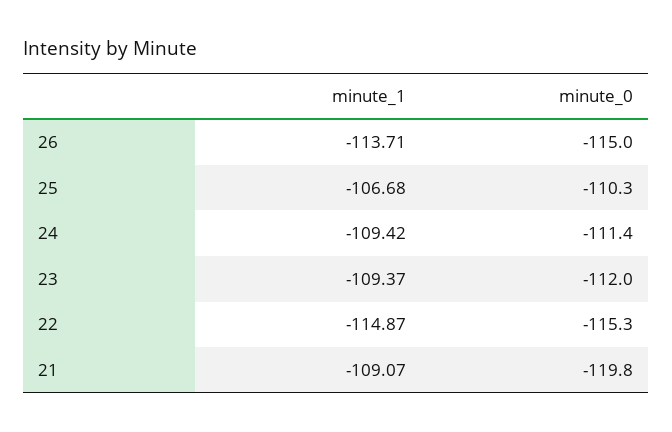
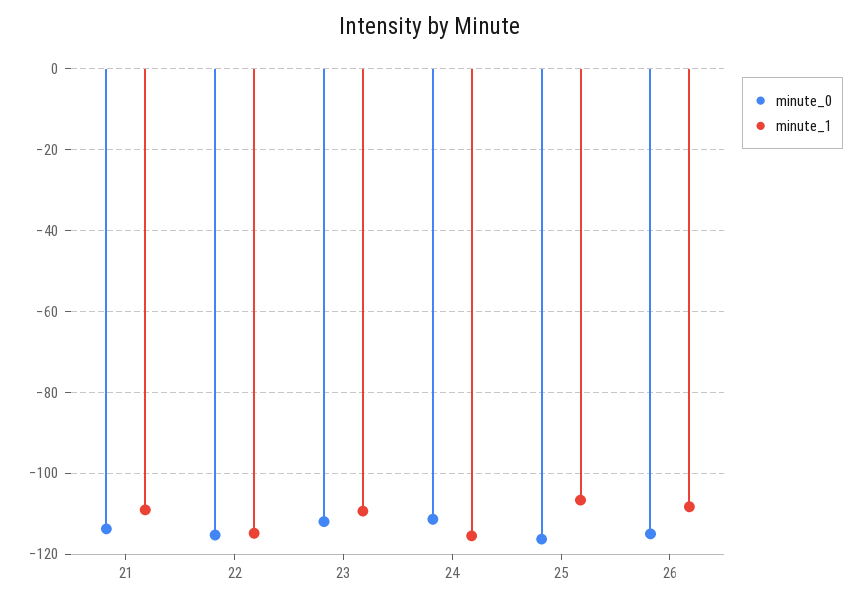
minute_1, 26: -113.71 -> -108
minute_0, 25: -110.3 -> -116
minute_1, 24: -109.42 -> -116
minute_0, 21: -119.8 -> -114

